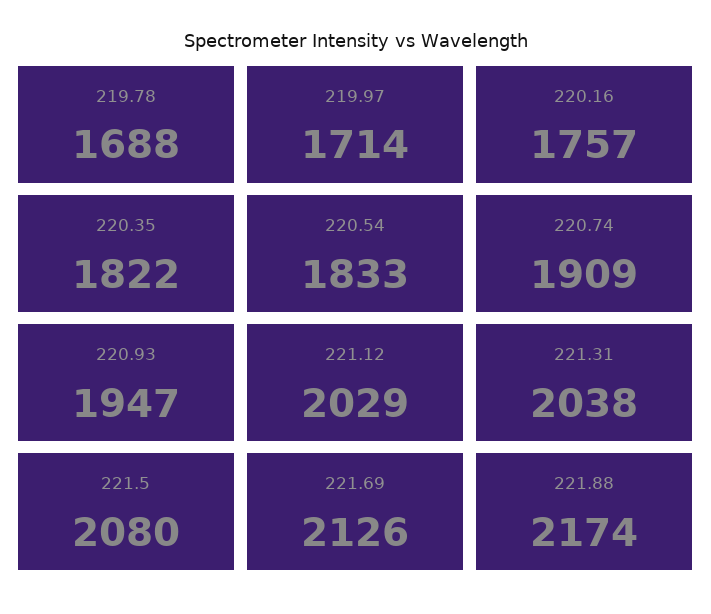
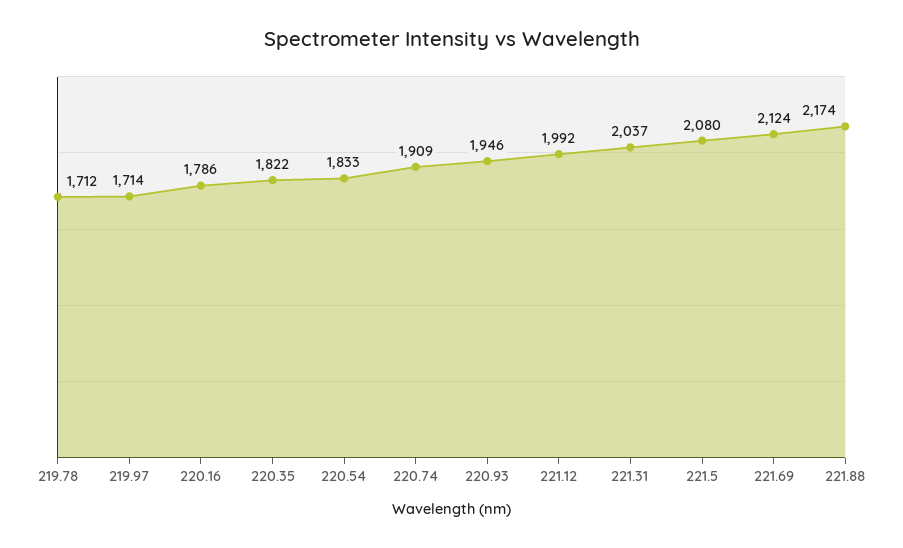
219.78: 1688 -> 1712
220.16: 1757 -> 1786
220.93: 1947 -> 1946
221.12: 2029 -> 1992
221.31: 2038 -> 2037
221.69: 2126 -> 2124

